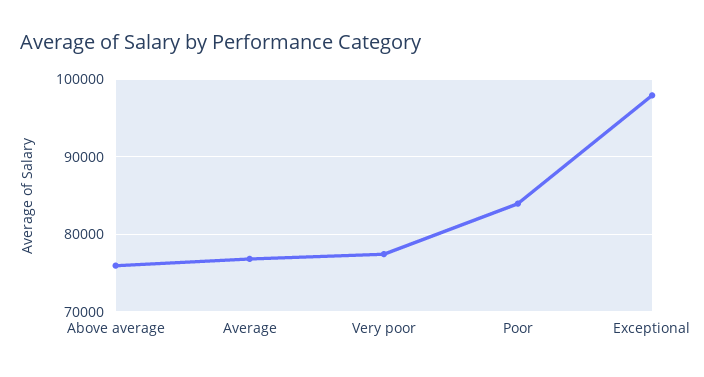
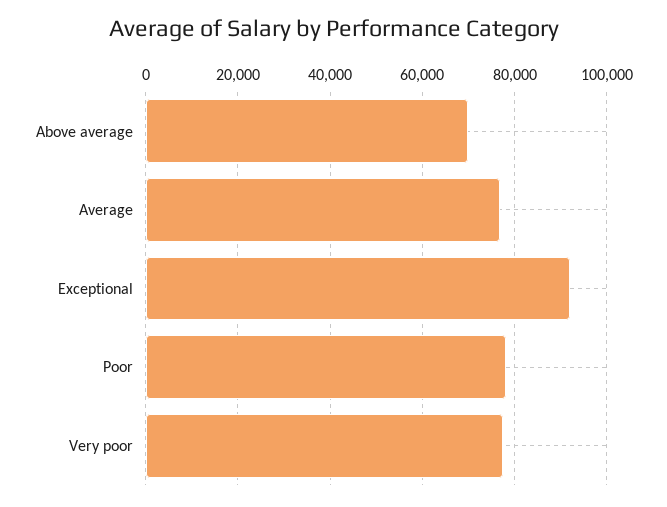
Above average: 76000 -> 70000
Poor: 84000 -> 78000
Exceptional: 98000 -> 92000

